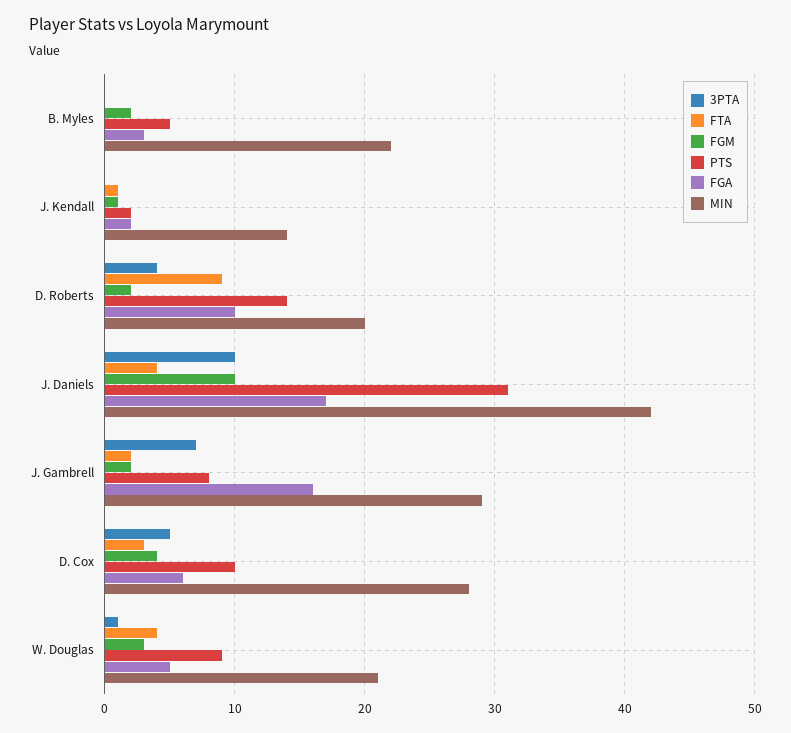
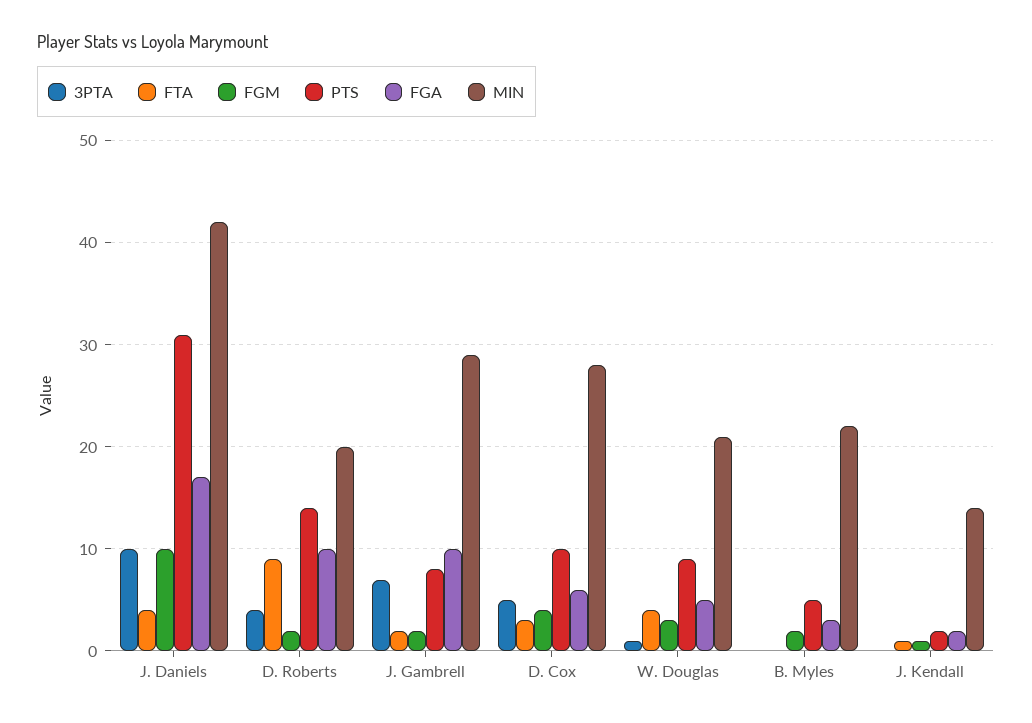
FGA, J. Gambrell: 16 -> 10

